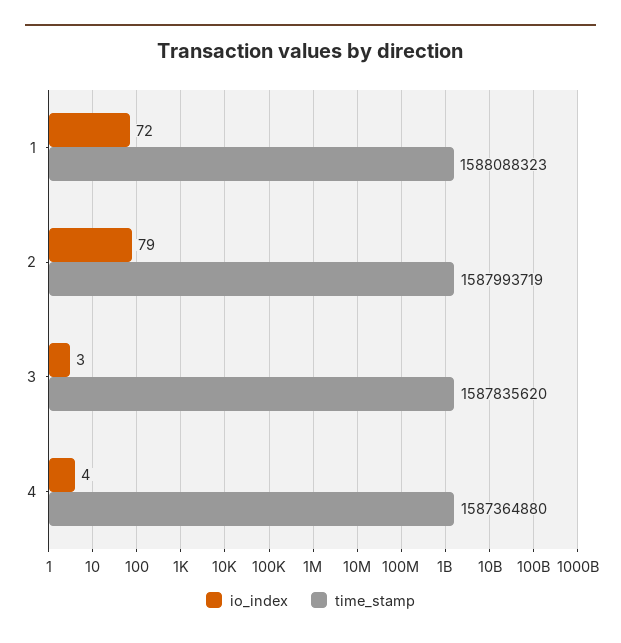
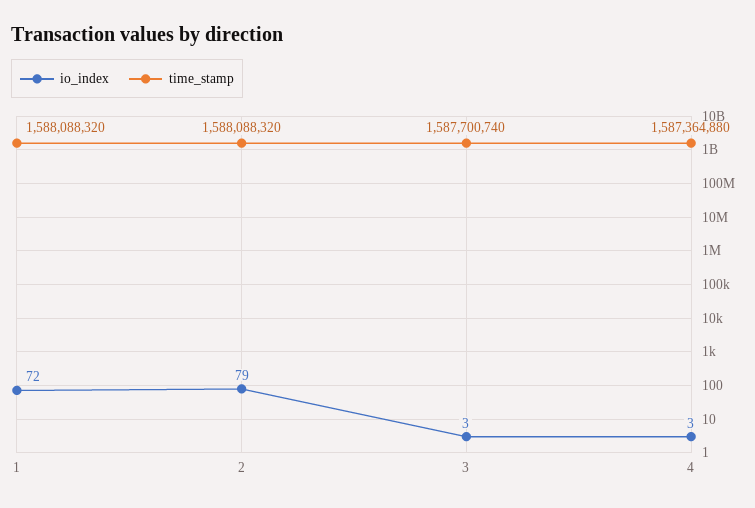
time_stamp, 1: 1588088323 -> 1588088320
time_stamp, 2: 1587993719 -> 1588088320
time_stamp, 3: 1587835620 -> 1587700740
io_index, 4: 4 -> 3

